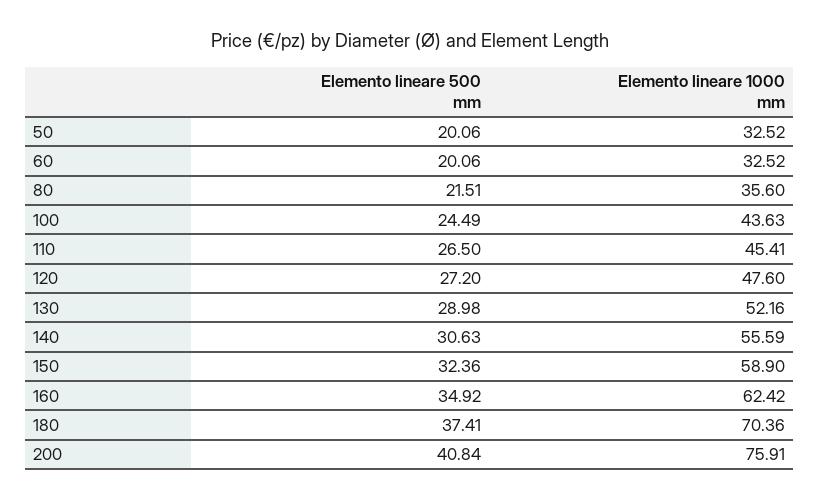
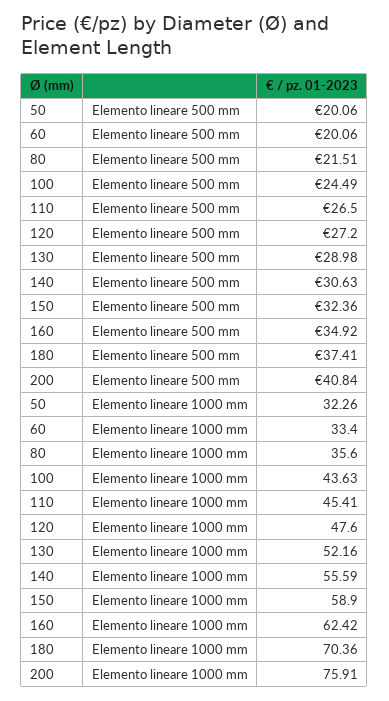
Elemento lineare 1000 mm, 50: 32.52 -> 32.26
Elemento lineare 1000 mm, 60: 32.52 -> 33.4

